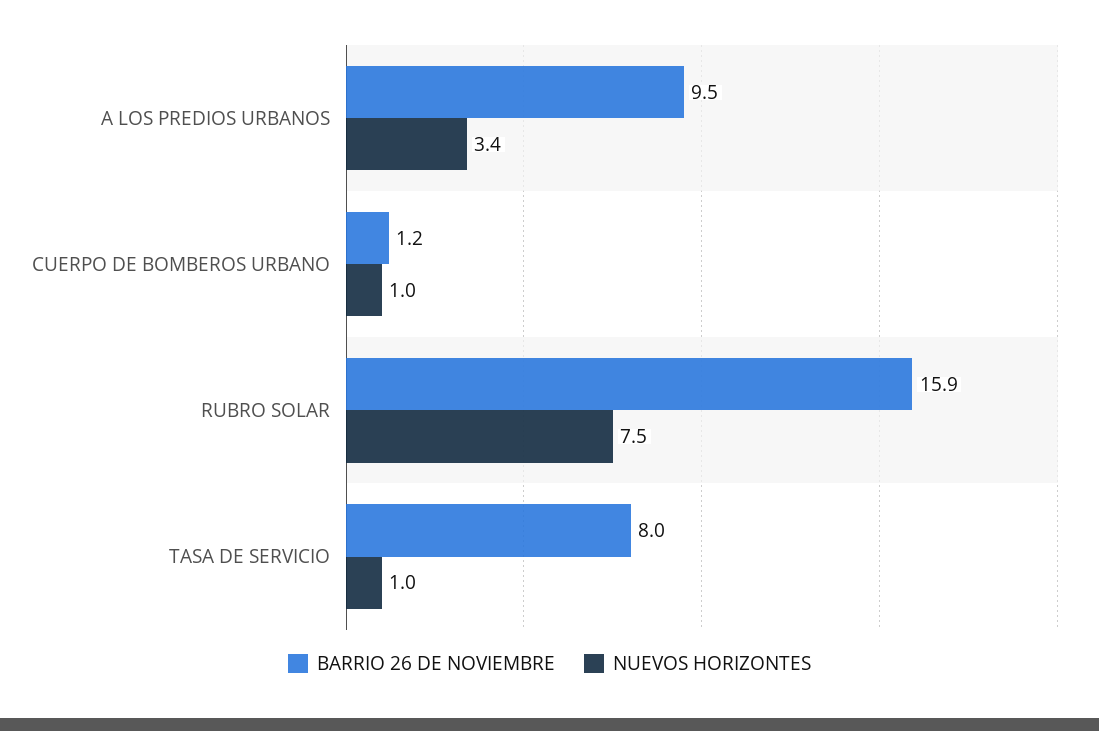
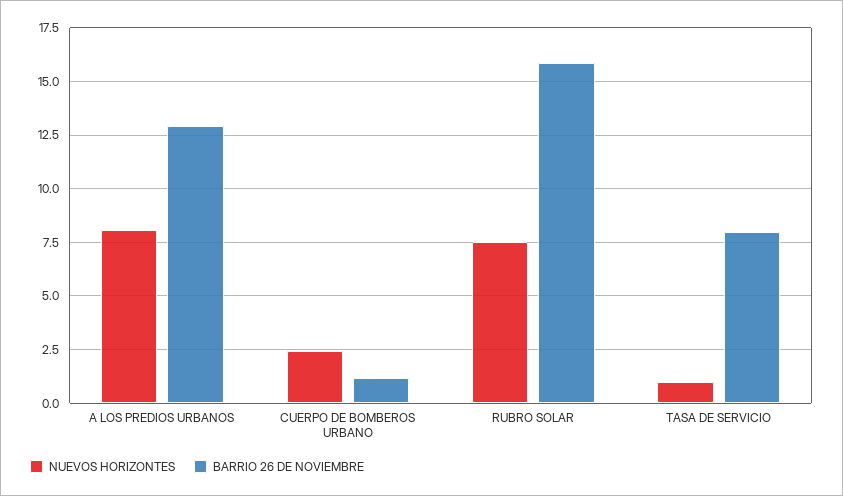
BARRIO 26 DE NOVIEMBRE, A LOS PREDIOS URBANOS: 9.5 -> 13
NUEVOS HORIZONTES, A LOS PREDIOS URBANOS: 3.4 -> 8
NUEVOS HORIZONTES, CUERPO DE BOMBEROS URBANO: 1 -> 2.5

